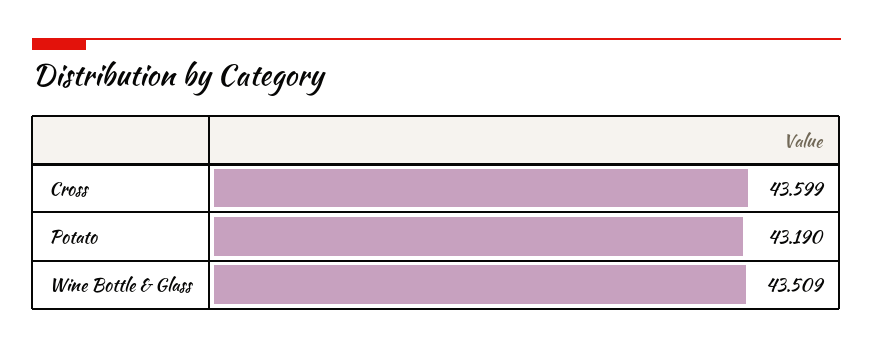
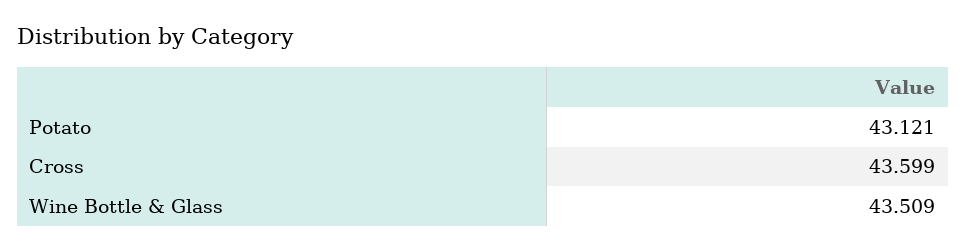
Potato: 43.19 -> 43.121

